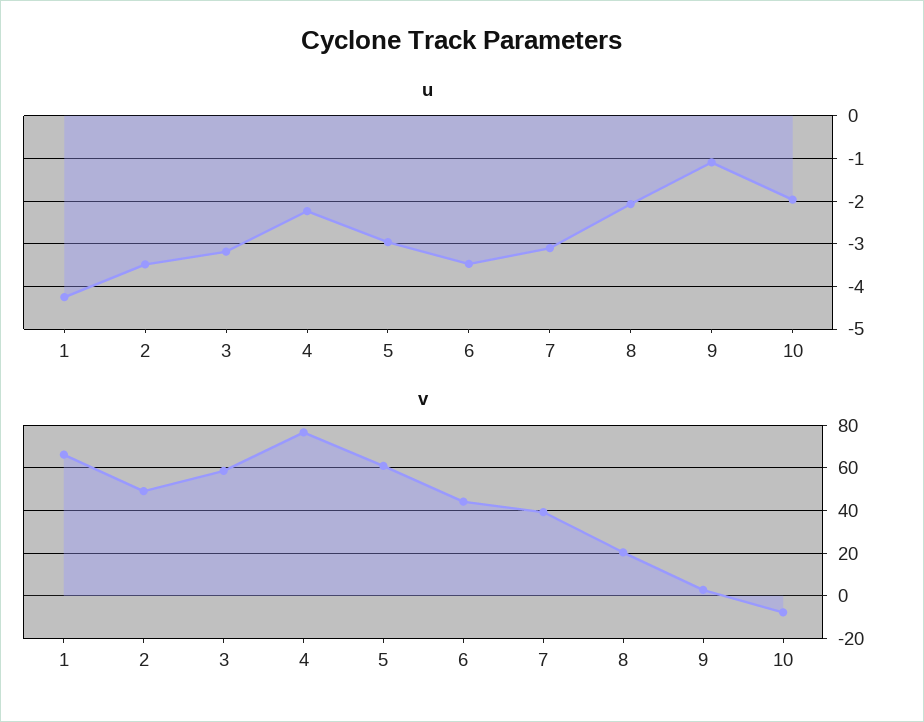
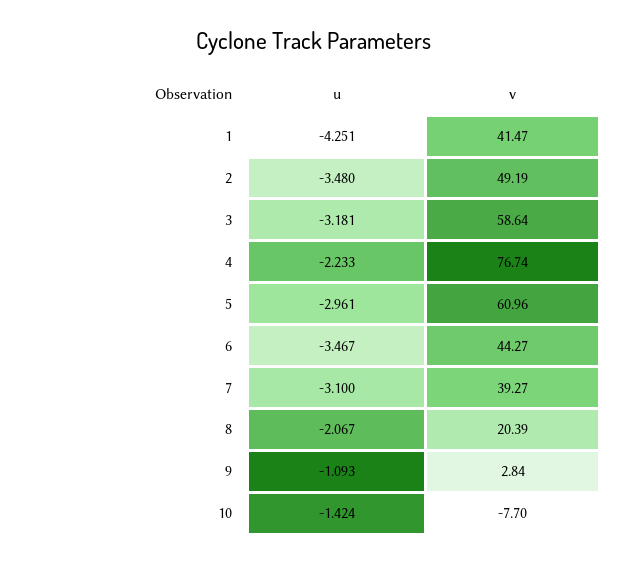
u, 10: -2 -> -1.424
v, 1: 65 -> 41.47

